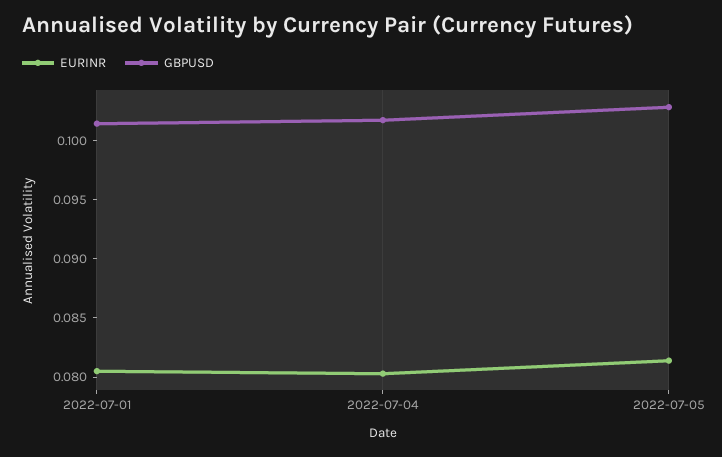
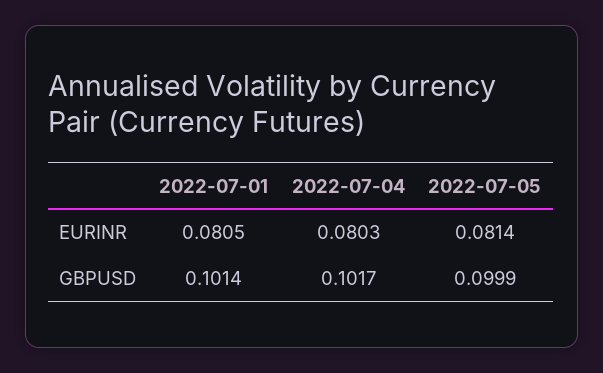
GBPUSD, 2022-07-05: 0.103 -> 0.0999

